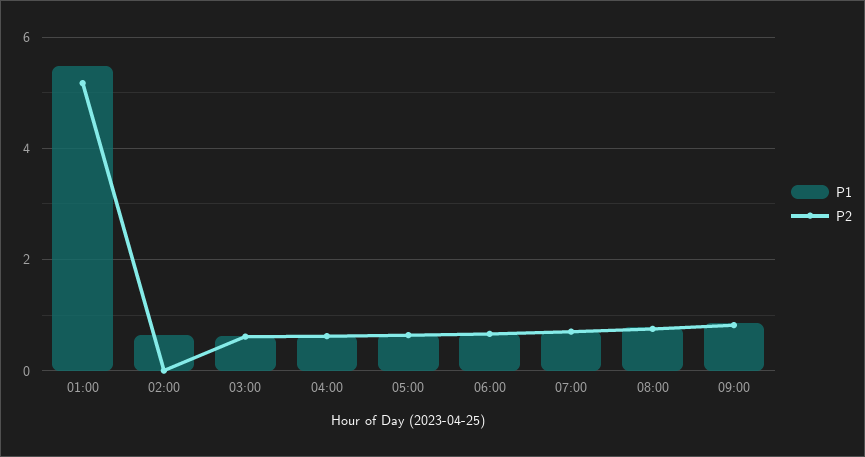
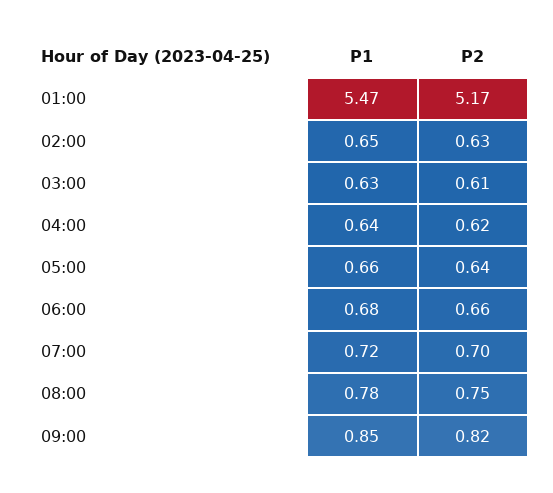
P2, 02:00: 0 -> 0.63

